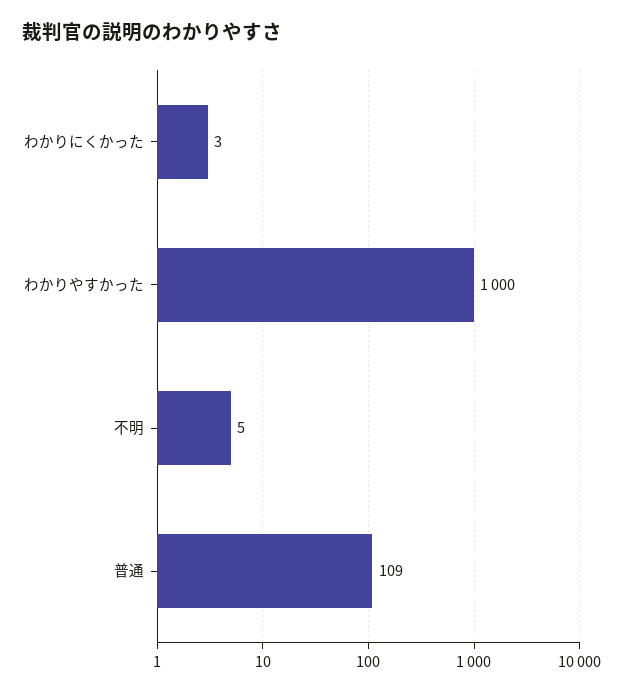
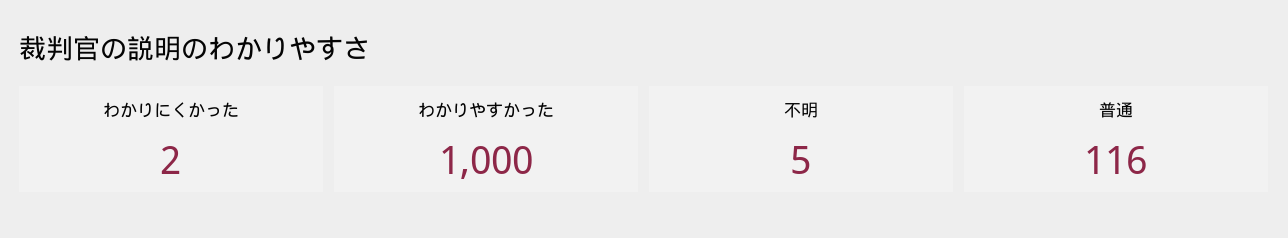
わかりにくかった: 3 -> 2
普通: 109 -> 116

